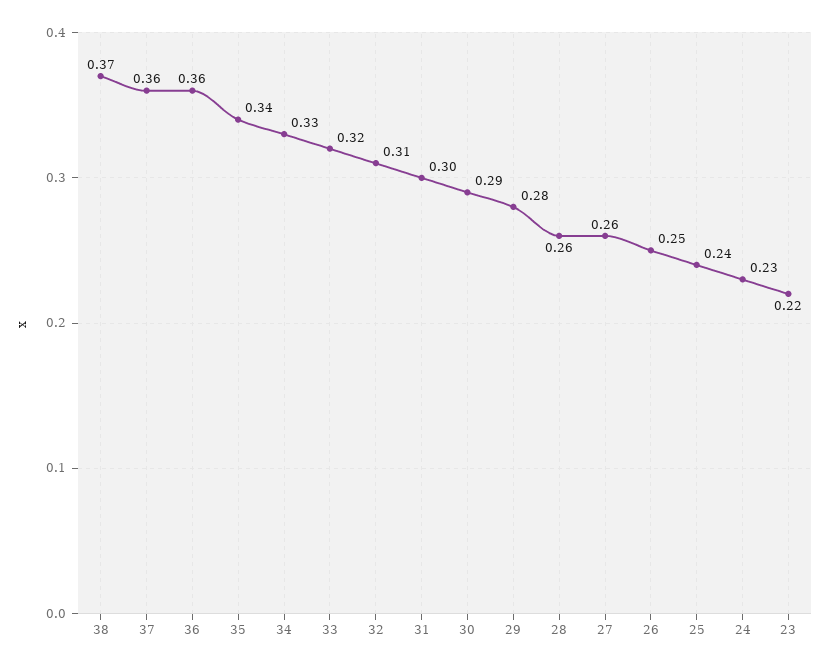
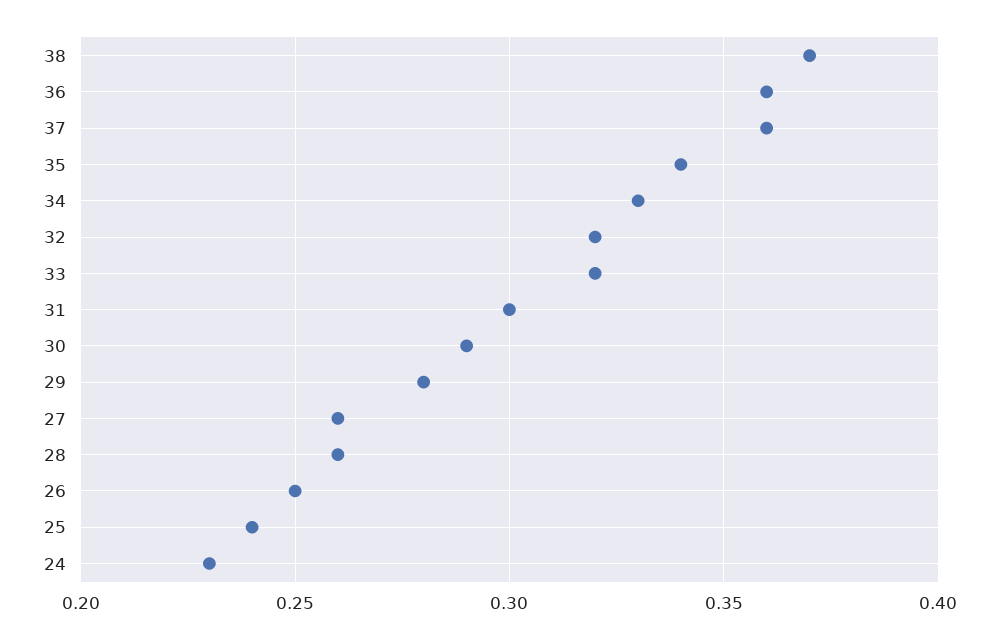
32: 0.31 -> 0.32
23: 0.22 -> none

